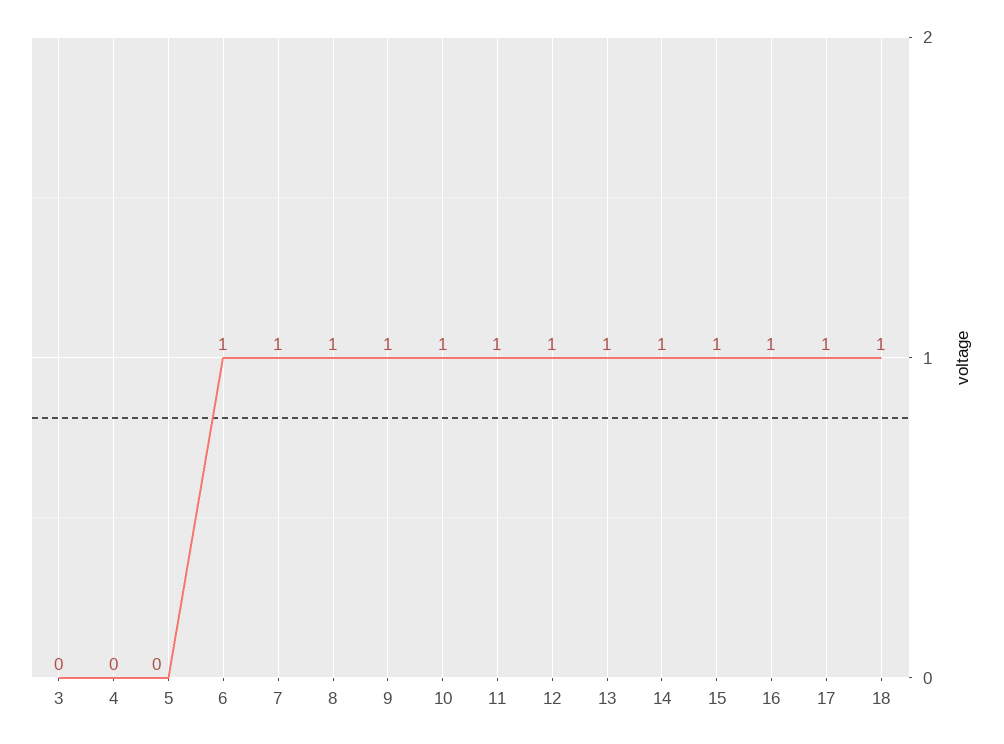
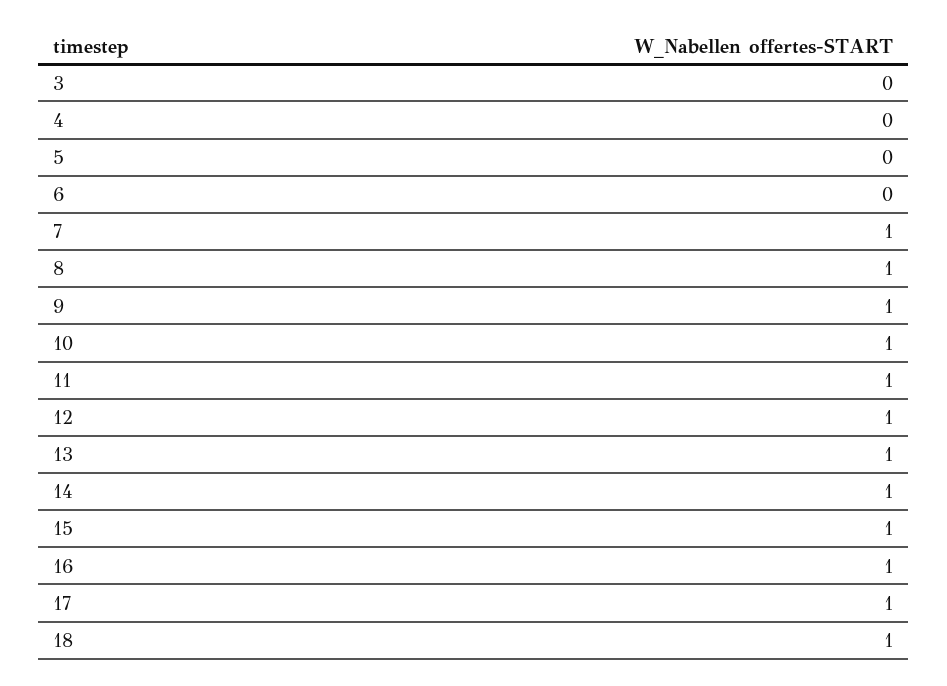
6: 1 -> 0

